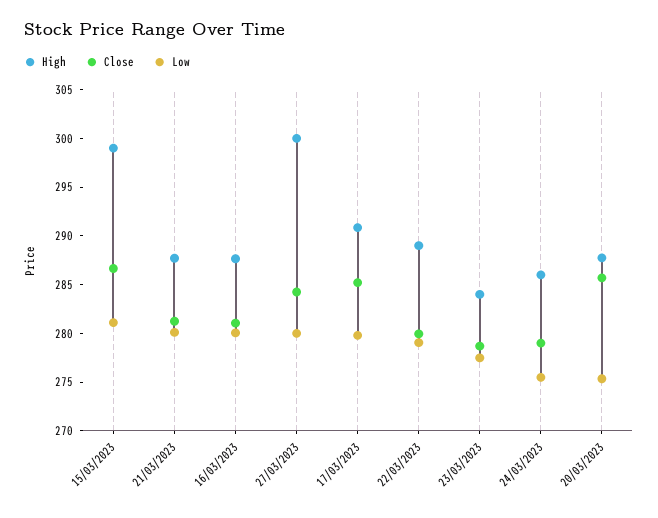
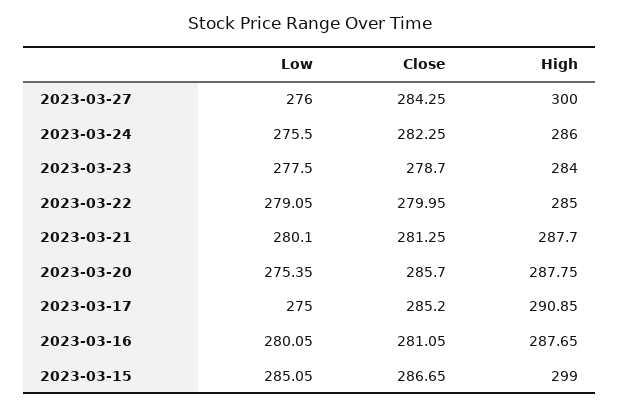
Low, 15/03/2023: 281 -> 285.05
Low, 27/03/2023: 280 -> 276
Low, 17/03/2023: 280 -> 275
High, 22/03/2023: 289 -> 285
Close, 24/03/2023: 279 -> 282.25

